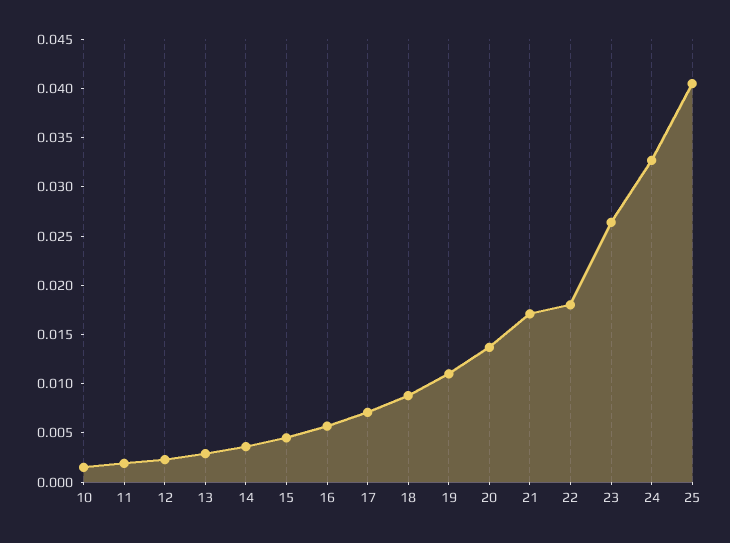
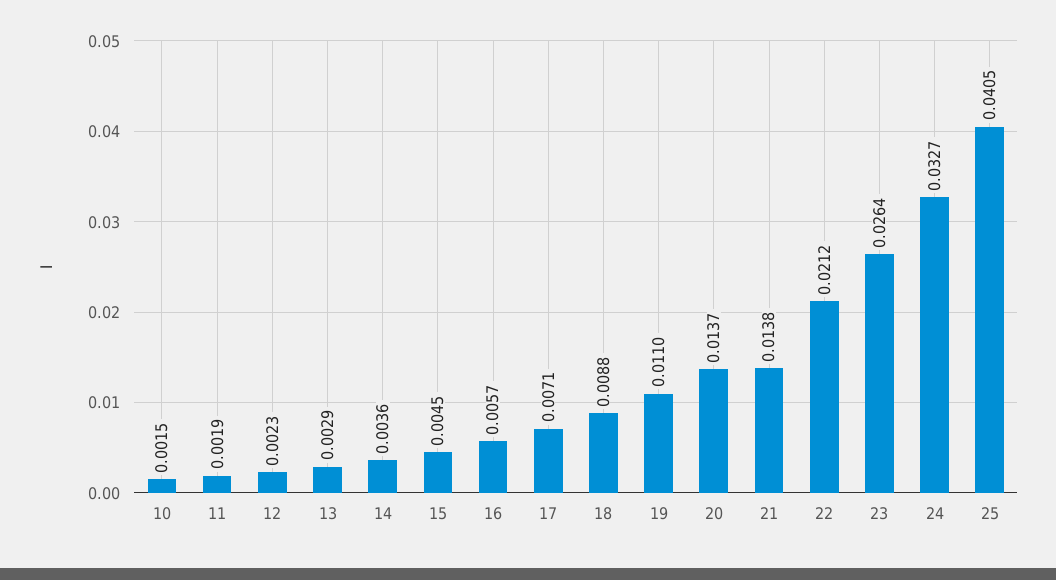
21: 0.017 -> 0.0138
22: 0.018 -> 0.0212

